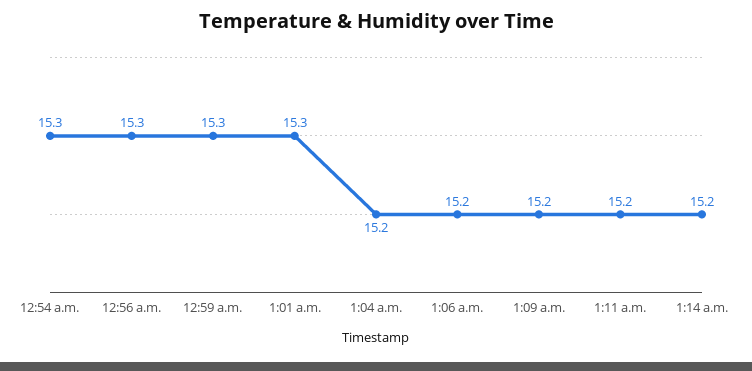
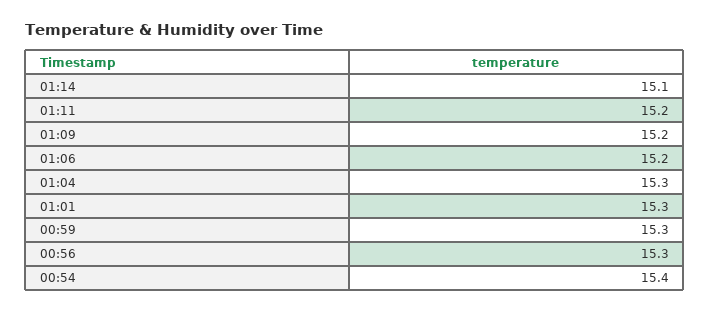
12:54 a.m.: 15.3 -> 15.4
1:04 a.m.: 15.2 -> 15.3
1:14 a.m.: 15.2 -> 15.1

